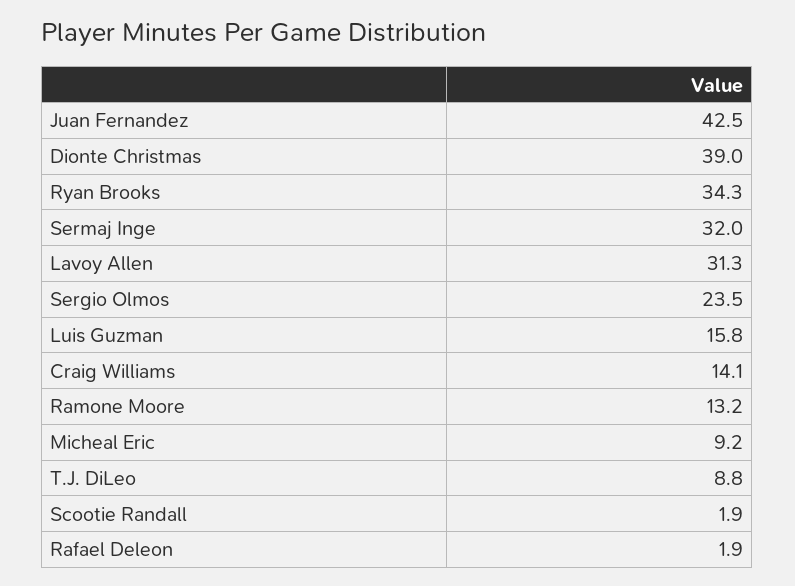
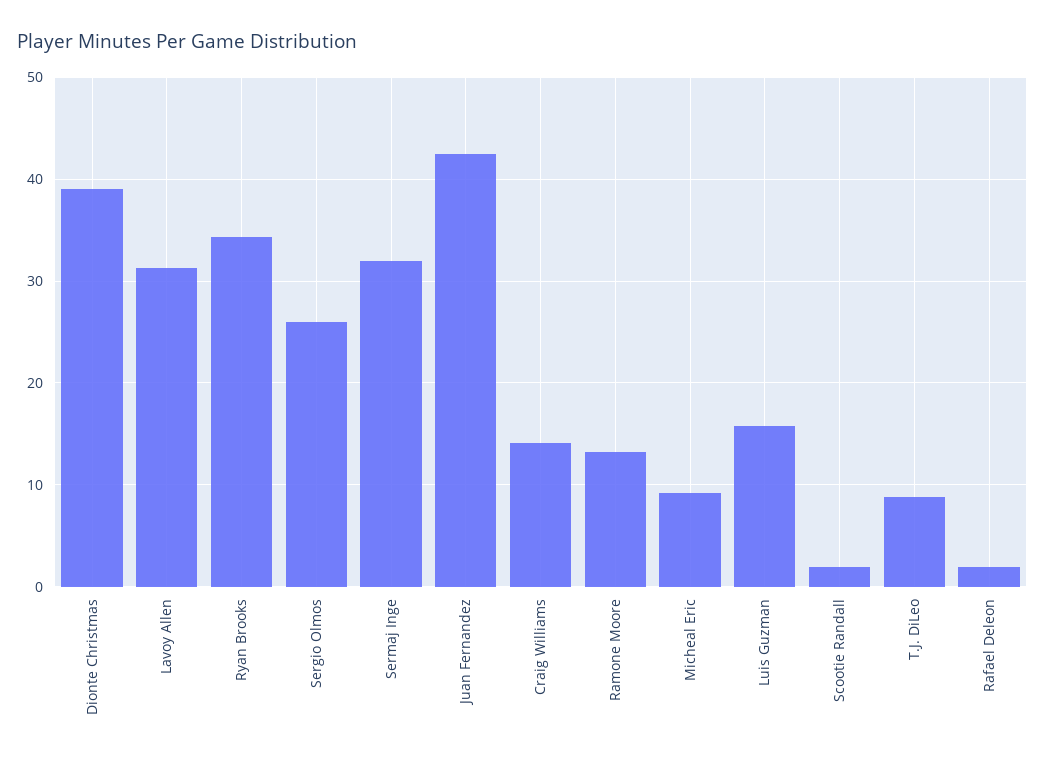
Sergio Olmos: 23.5 -> 26

